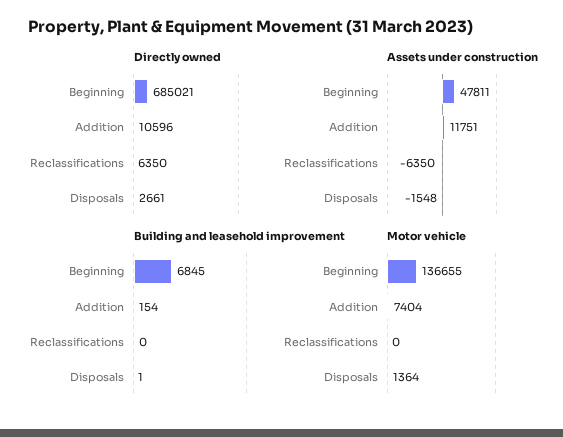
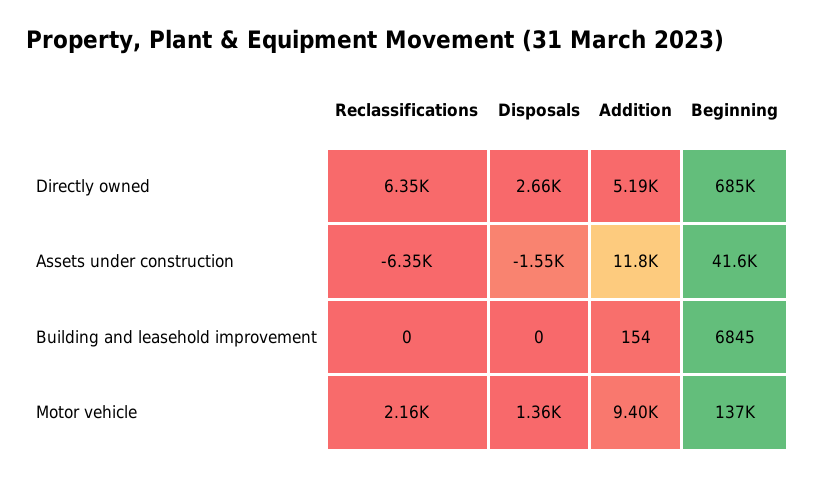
Directly owned, Addition: 10596 -> 5190
Assets under construction, Beginning: 47811 -> 41600
Building and leasehold improvement, Disposals: 1 -> 0
Motor vehicle, Addition: 7404 -> 9400
Motor vehicle, Reclassifications: 0 -> 2160

